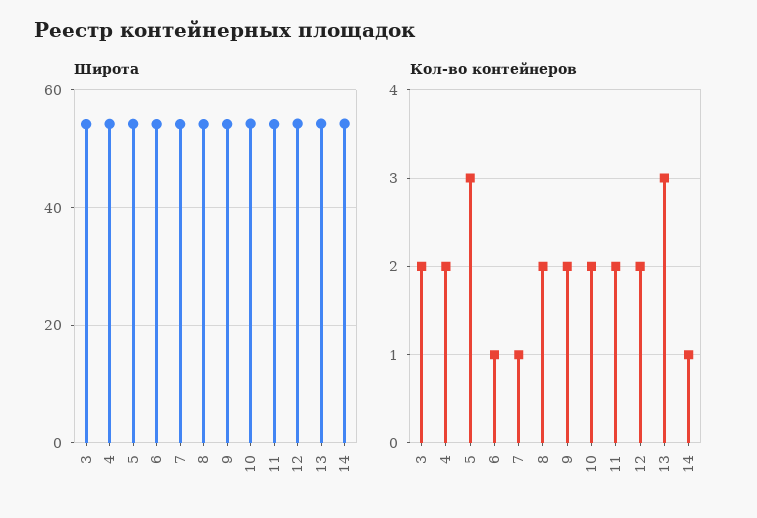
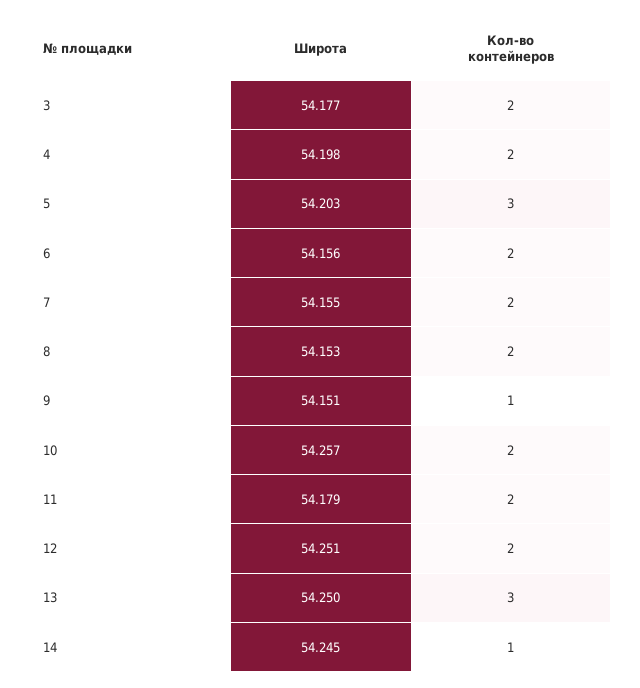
Кол-во контейнеров, 6: 1 -> 2
Кол-во контейнеров, 7: 1 -> 2
Кол-во контейнеров, 9: 2 -> 1

